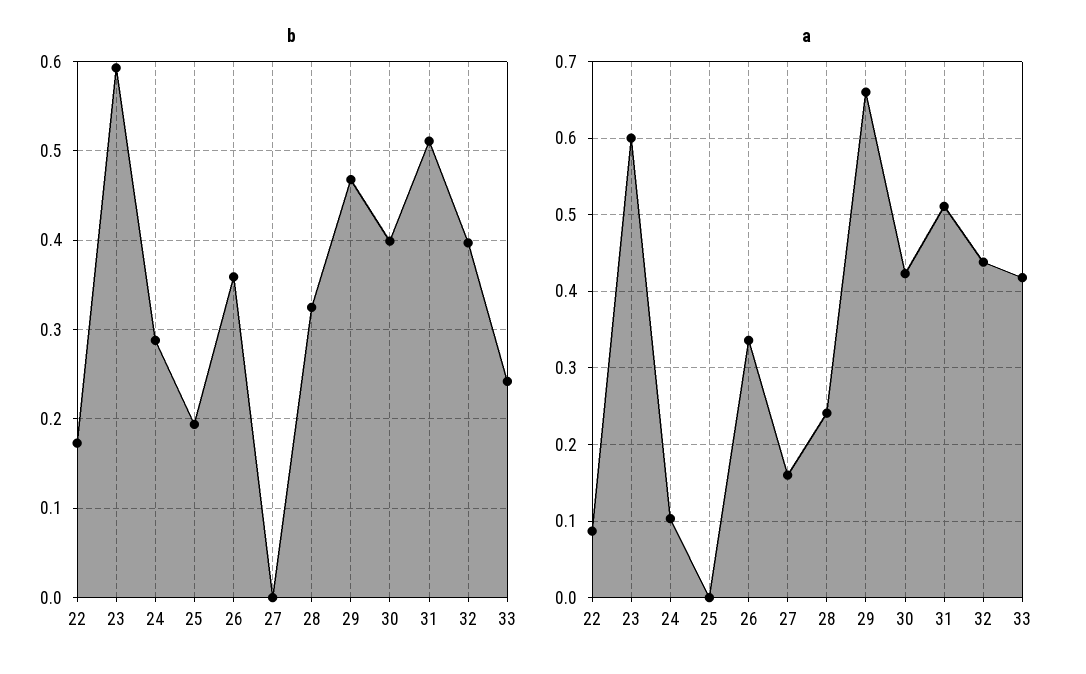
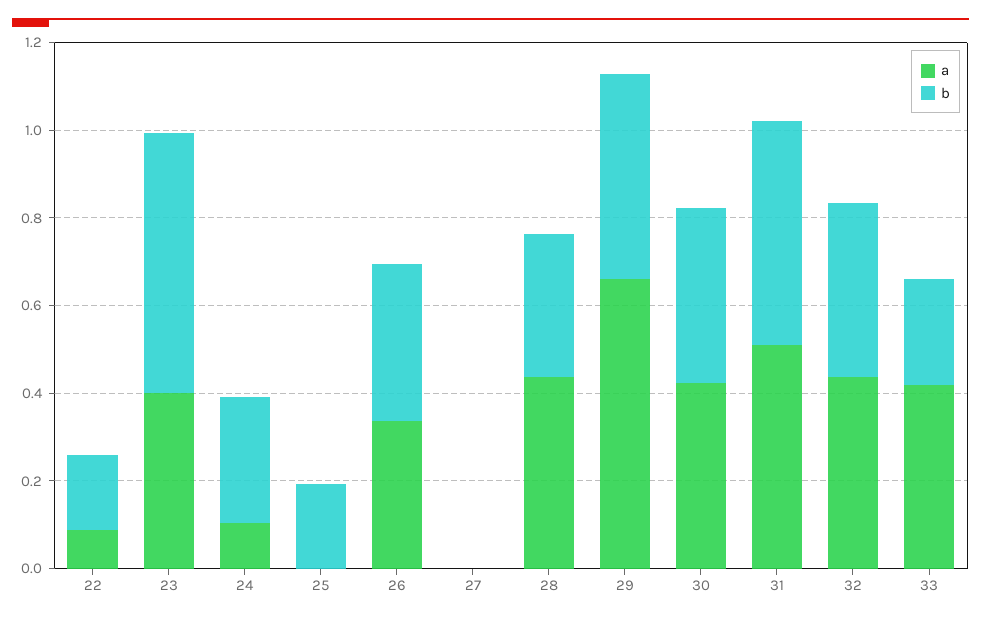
a, 23: 0.6 -> 0.4
a, 27: 0.16 -> 0
a, 28: 0.24 -> 0.45

